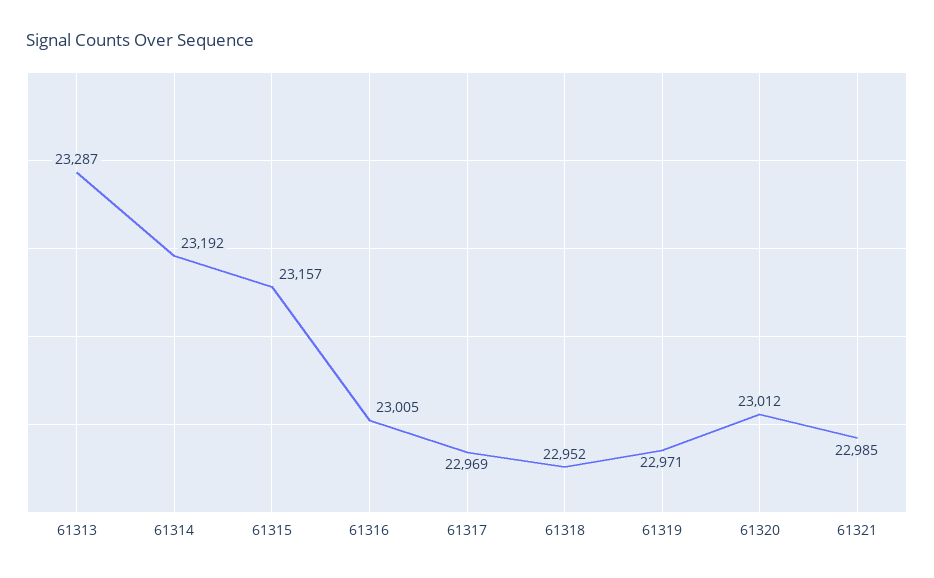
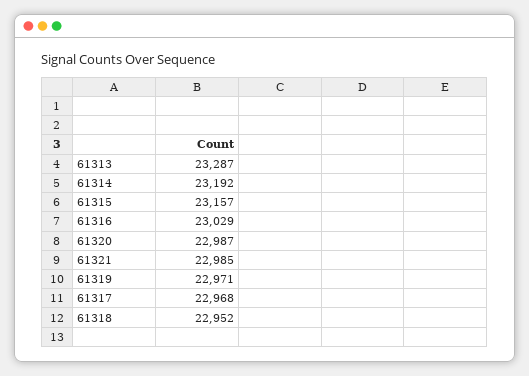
61316: 23005 -> 23029
61317: 22969 -> 22968
61320: 23012 -> 22987

